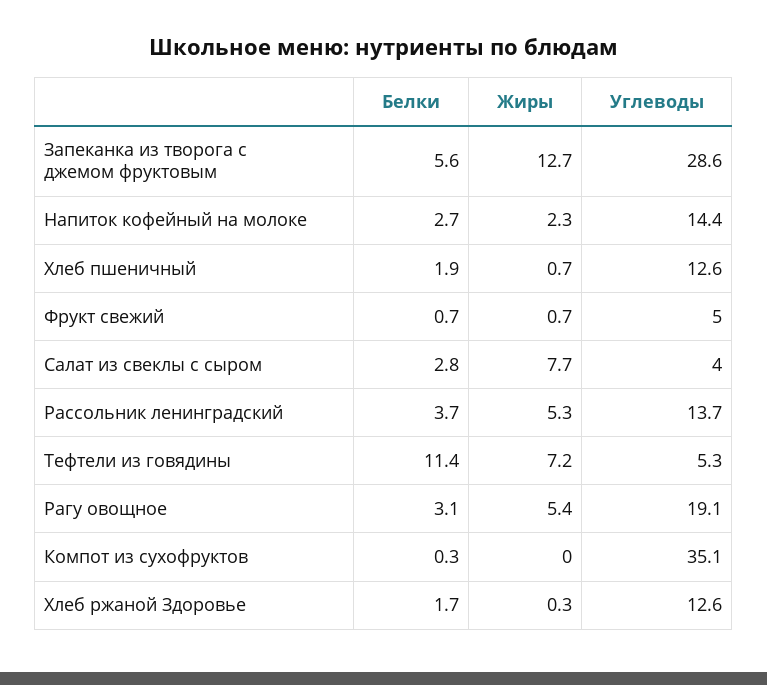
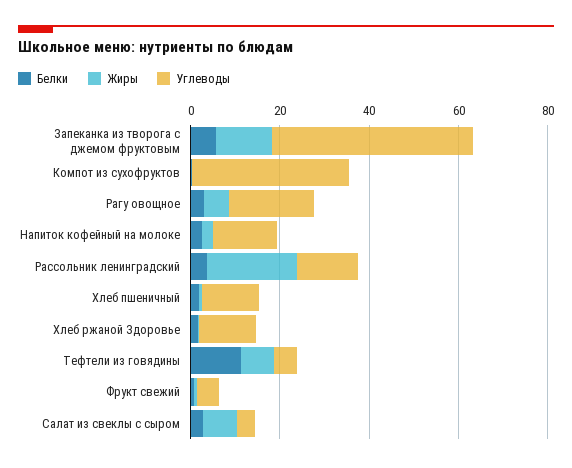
Углеводы, Запеканка из творога с джемом фруктовым: 28.6 -> 45
Жиры, Рассольник ленинградский: 5.3 -> 20

